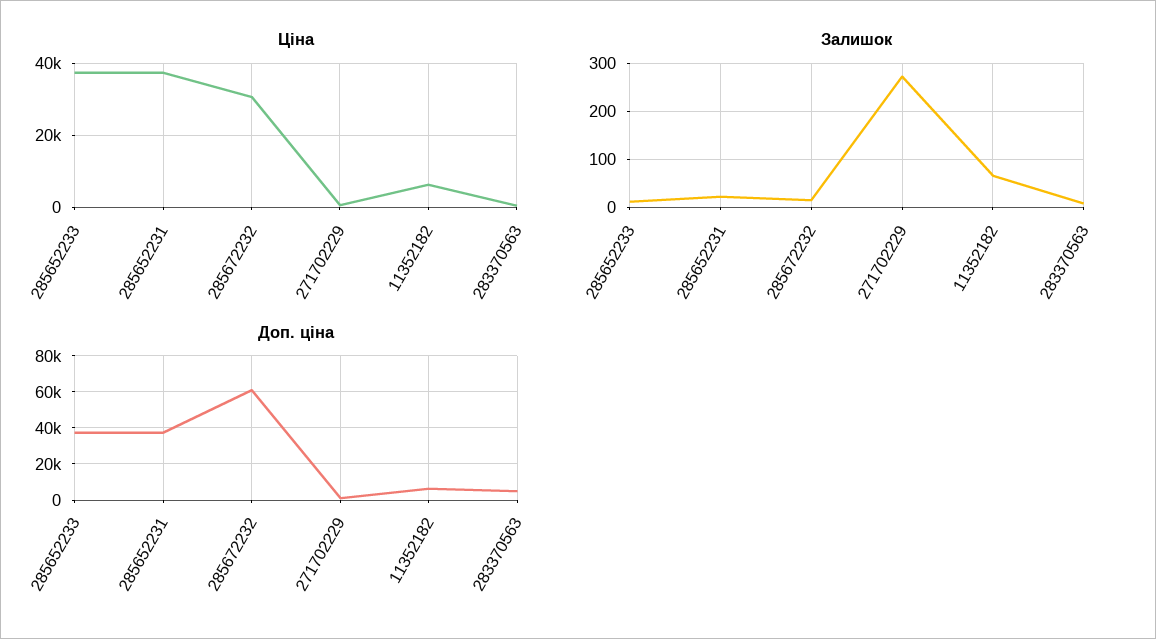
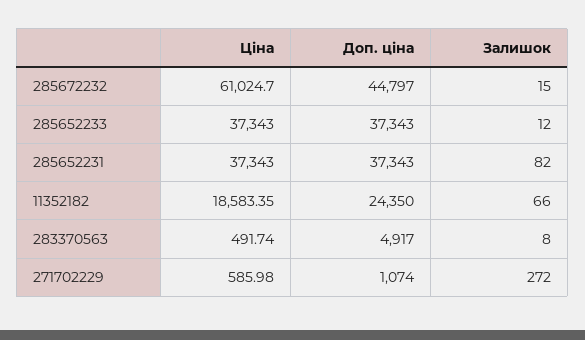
Ціна, 285672232: 30000 -> 61024.7
Ціна, 11352182: 6000 -> 18583.35
Залишок, 285652231: 20 -> 82
Доп. ціна, 285672232: 60000 -> 44797
Доп. ціна, 11352182: 5000 -> 24350

